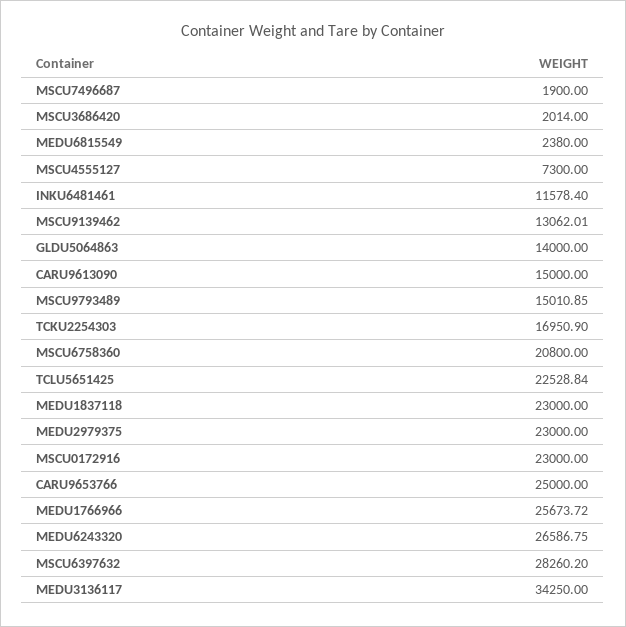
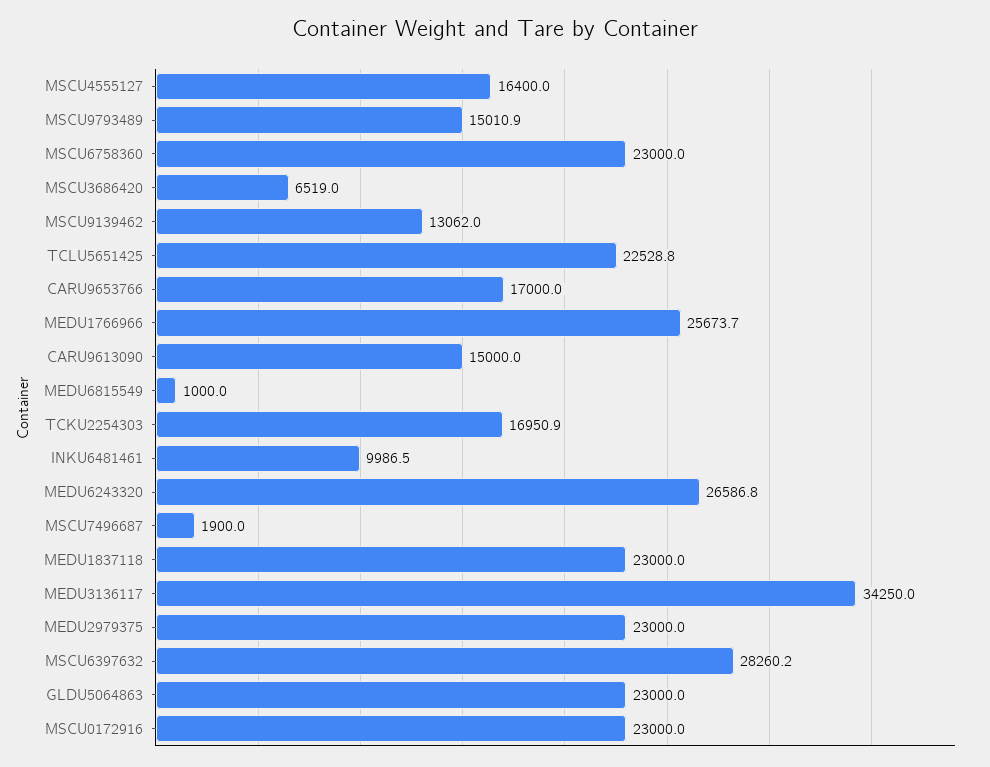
MSCU3686420: 2014 -> 6519
MEDU6815549: 2380 -> 1000
MSCU4555127: 7300 -> 16400
INKU6481461: 11578.4 -> 9986.5
GLDU5064863: 14000 -> 23000
MSCU6758360: 20800 -> 23000
CARU9653766: 25000 -> 17000

